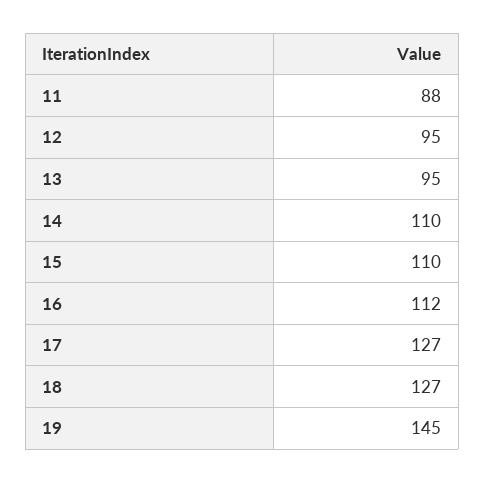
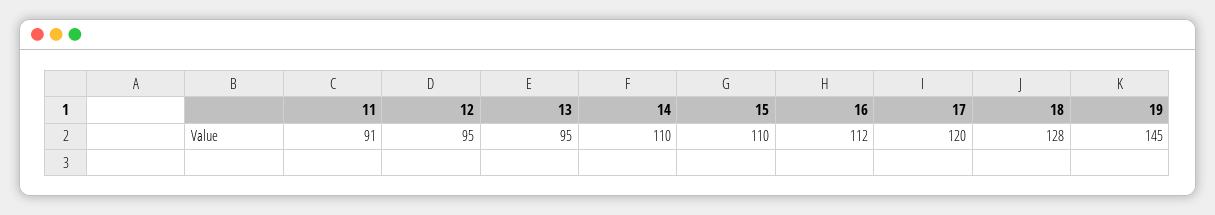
11: 88 -> 91
17: 127 -> 120
18: 127 -> 128

